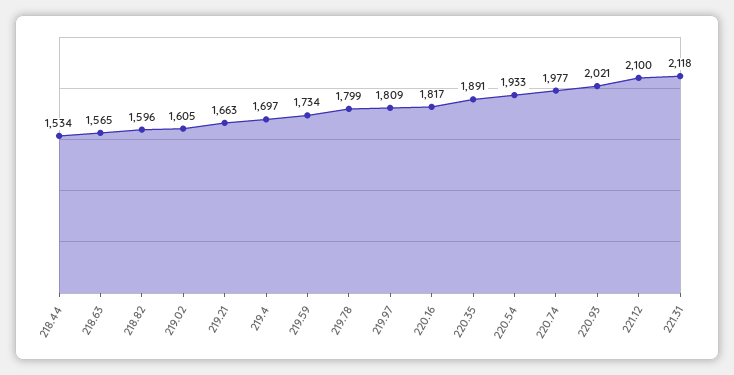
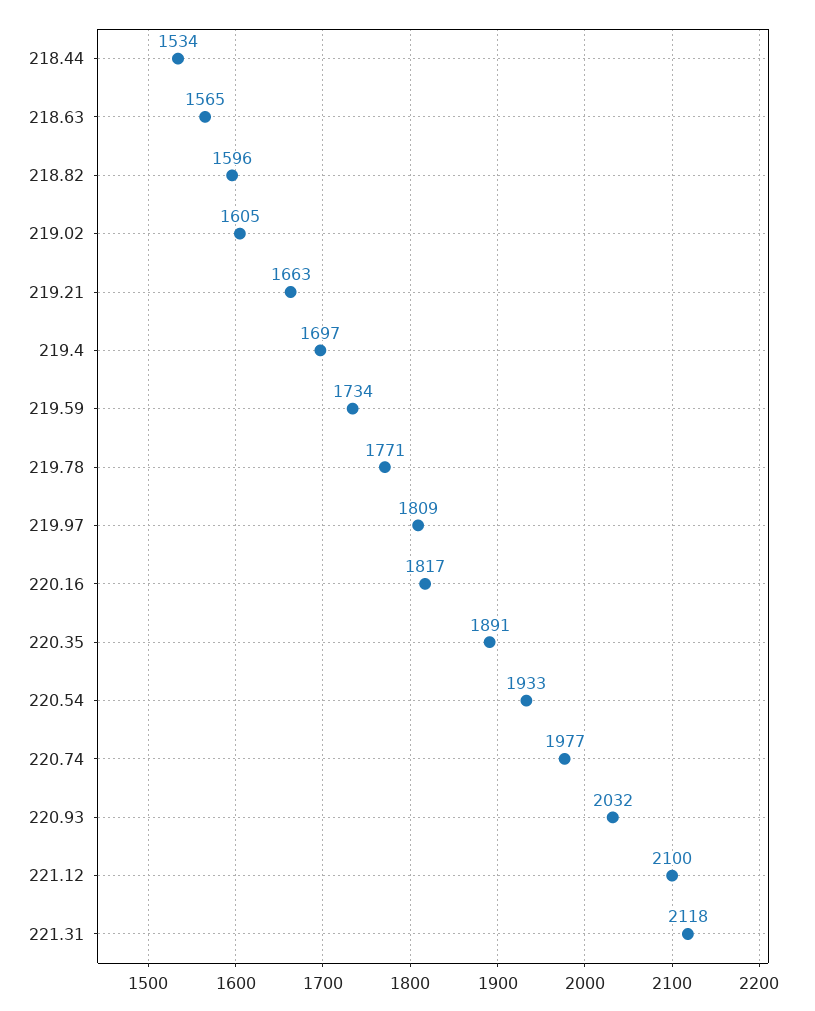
219.78: 1799 -> 1771
220.93: 2021 -> 2032

